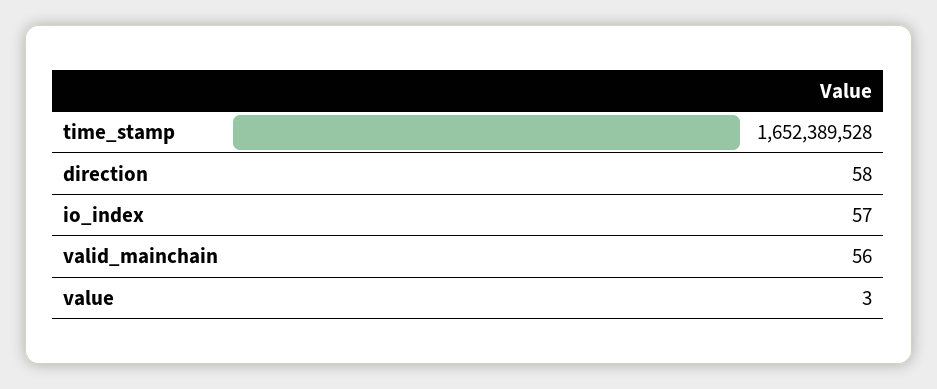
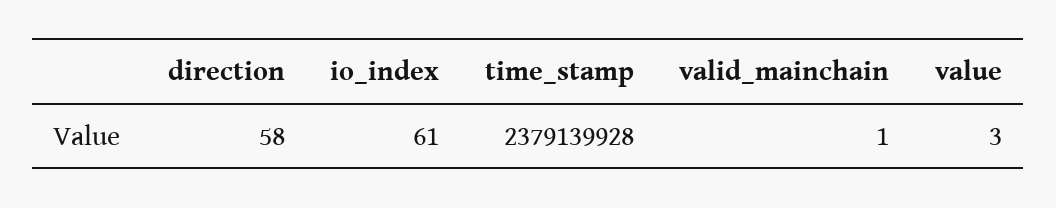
time_stamp: 1652389528 -> 2379139928
io_index: 57 -> 61
valid_mainchain: 56 -> 1

